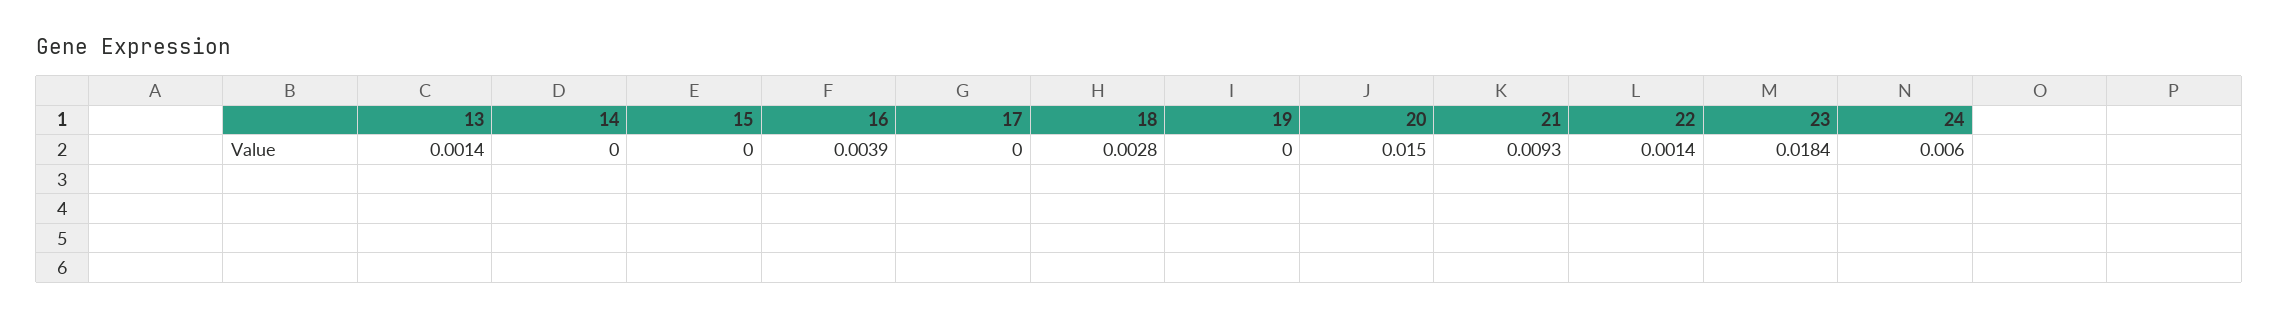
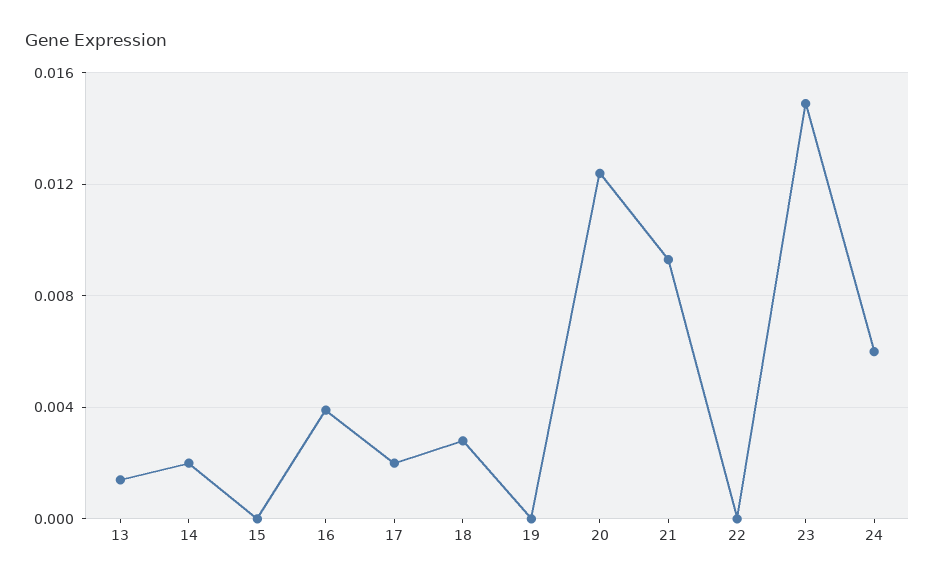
14: 0 -> 0.002
17: 0 -> 0.002
20: 0.015 -> 0.0125
22: 0.0014 -> 0
23: 0.0184 -> 0.015

